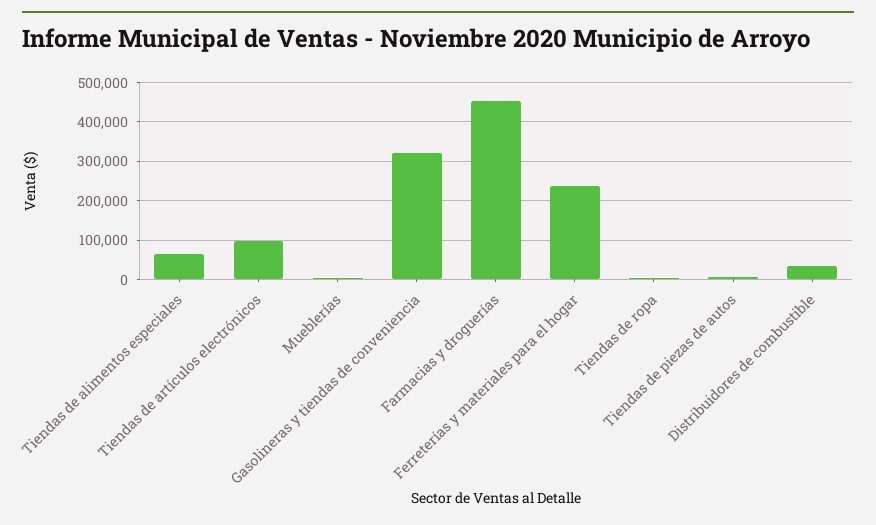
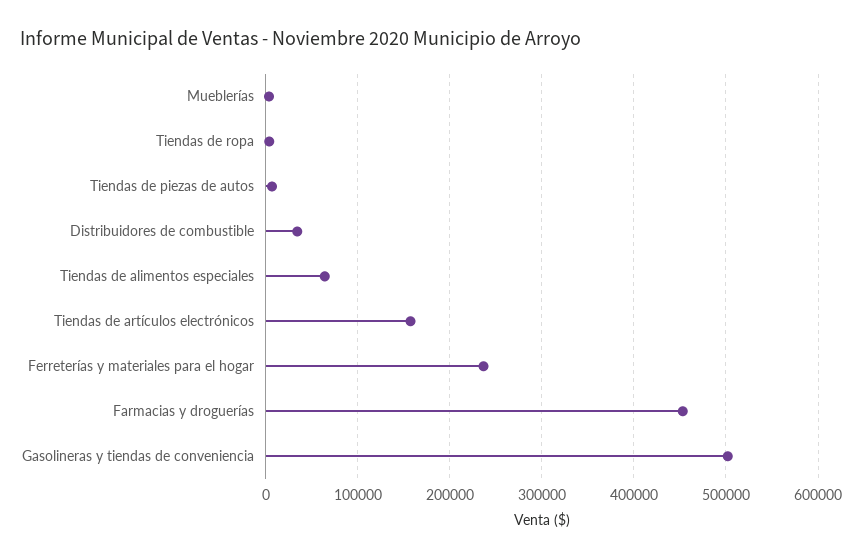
Tiendas de artículos electrónicos: 100000 -> 160000
Gasolineras y tiendas de conveniencia: 320000 -> 500000

